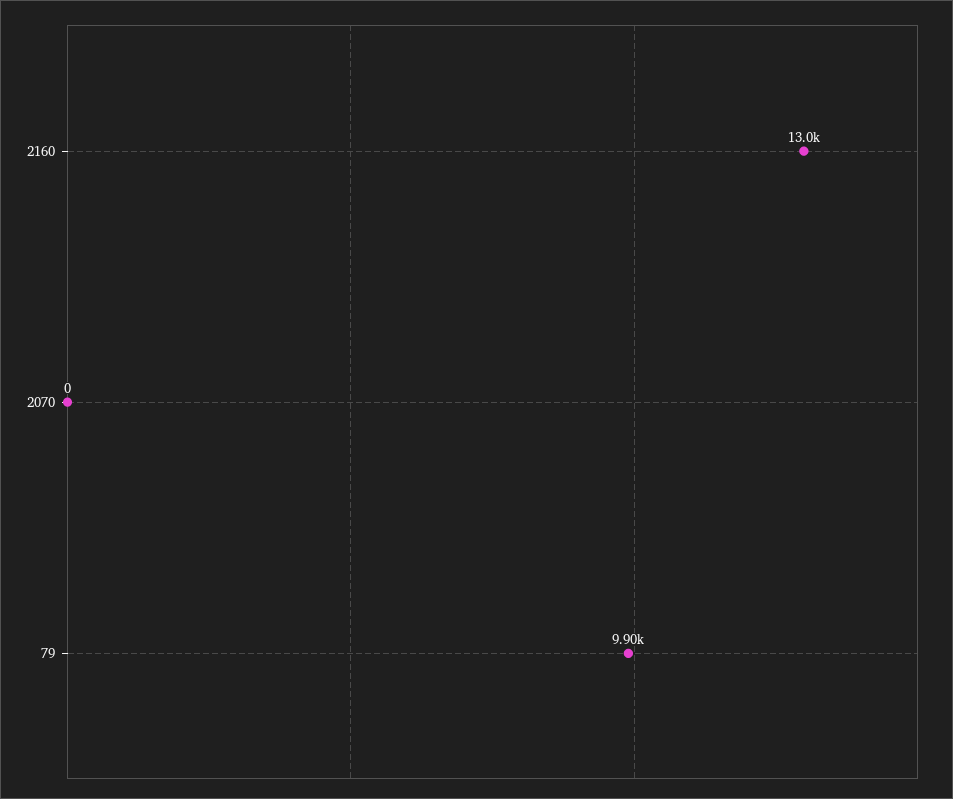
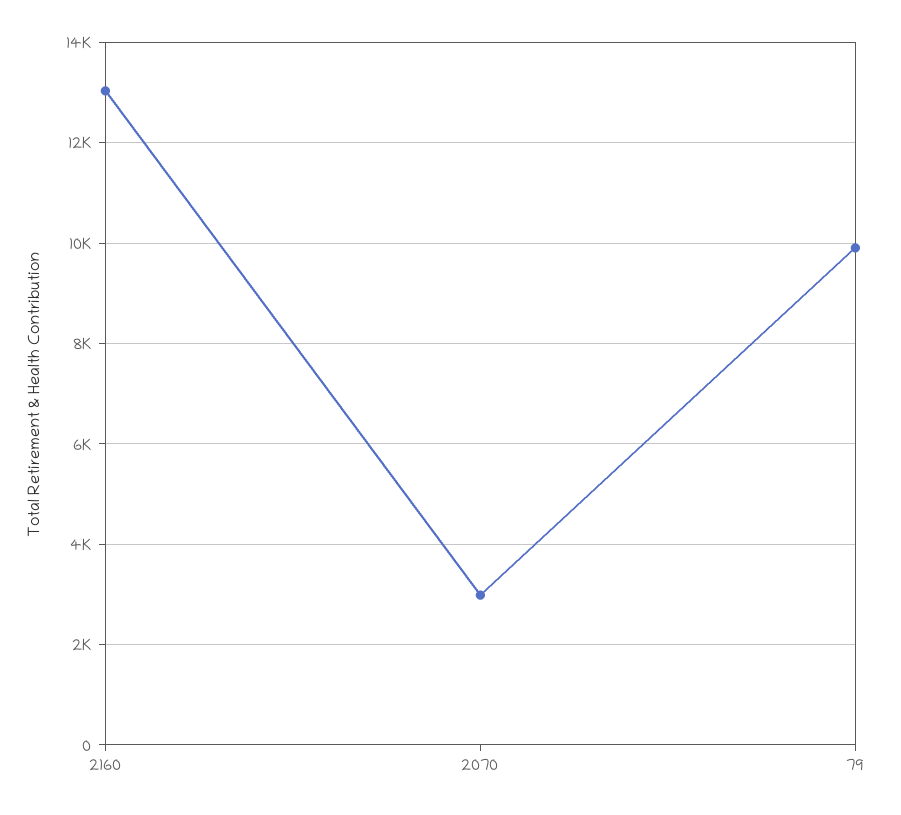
2070: 0 -> 3000

